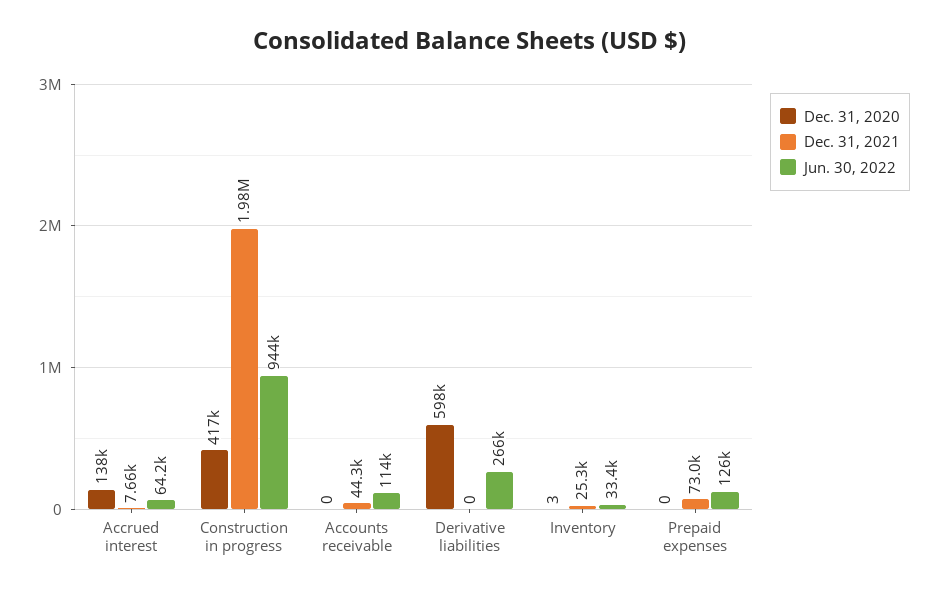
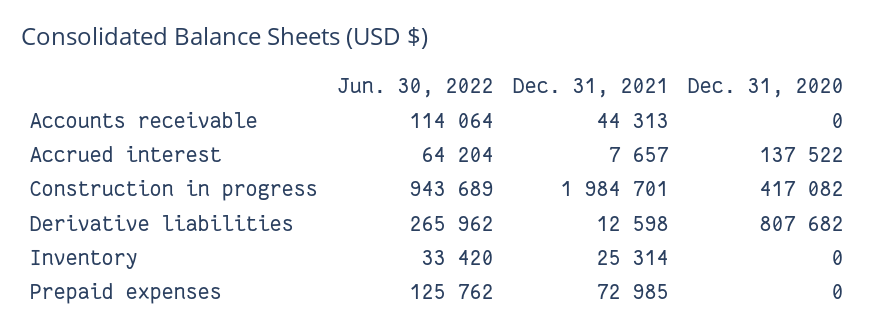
Dec. 31, 2020, Derivative liabilities: 598000 -> 807682
Dec. 31, 2021, Derivative liabilities: 0 -> 12598
Dec. 31, 2020, Inventory: 3 -> 0

